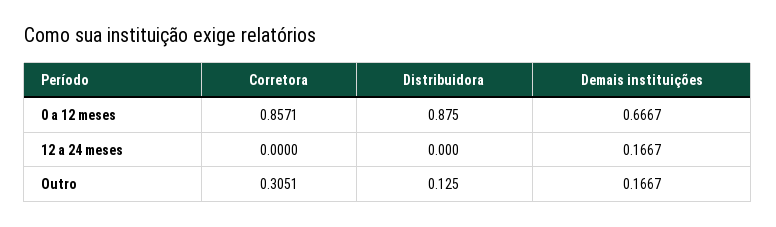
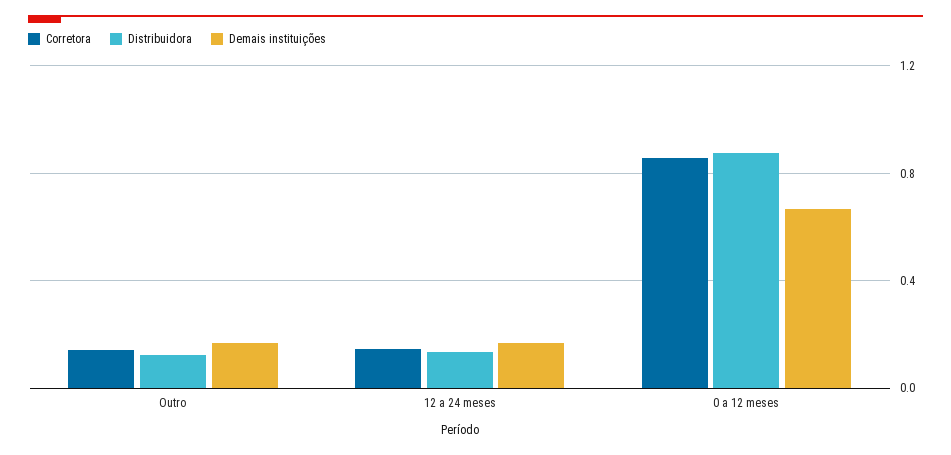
Corretora, 12 a 24 meses: 0 -> 0.15
Distribuidora, 12 a 24 meses: 0 -> 0.15
Corretora, Outro: 0.3051 -> 0.15

